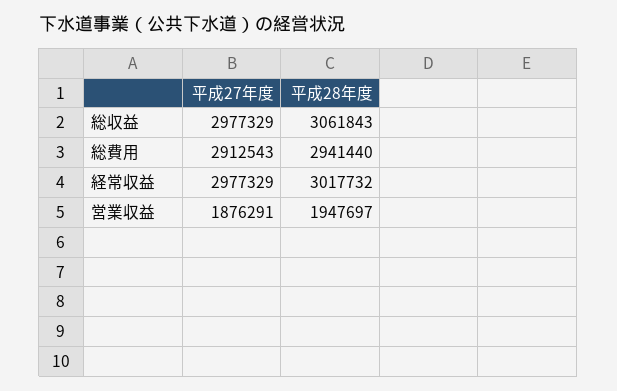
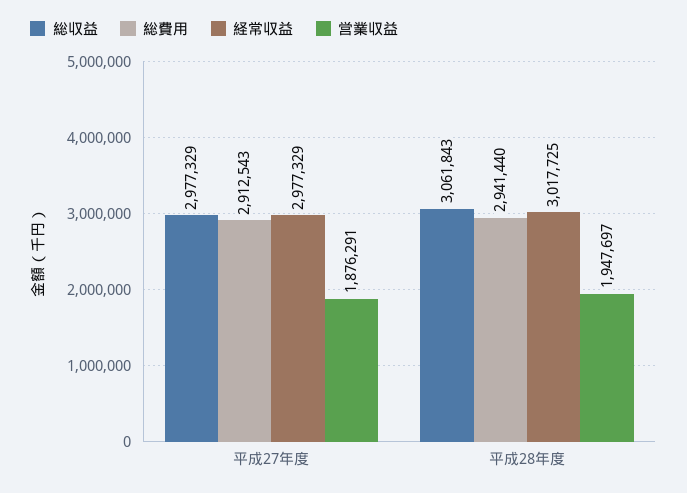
経常収益, 平成28年度: 3017732 -> 3017725

